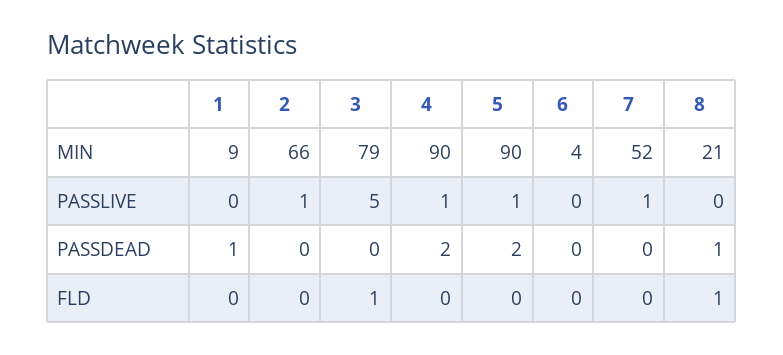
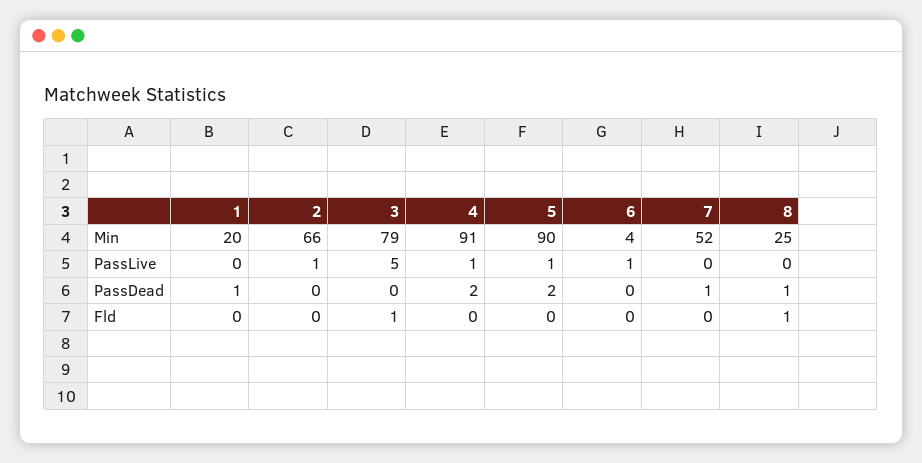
1, MIN: 9 -> 20
4, MIN: 90 -> 91
8, MIN: 21 -> 25
6, PASSLIVE: 0 -> 1
7, PASSLIVE: 1 -> 0
7, PASSDEAD: 0 -> 1

